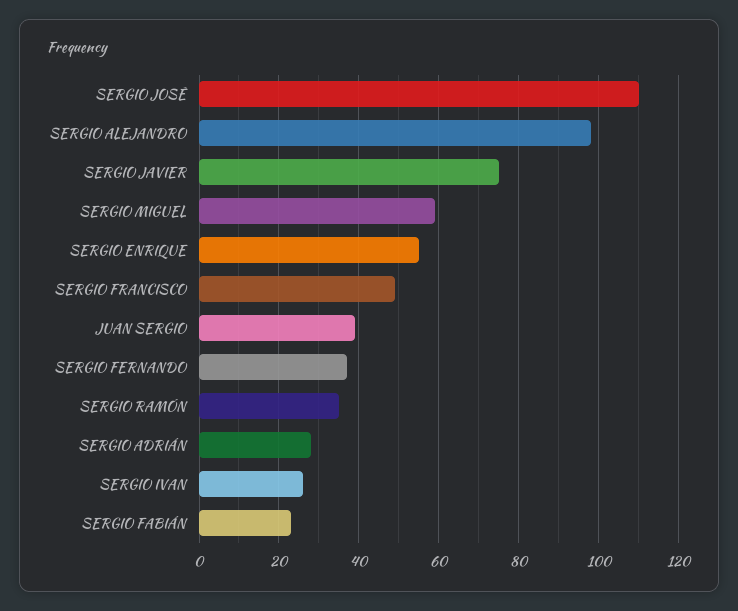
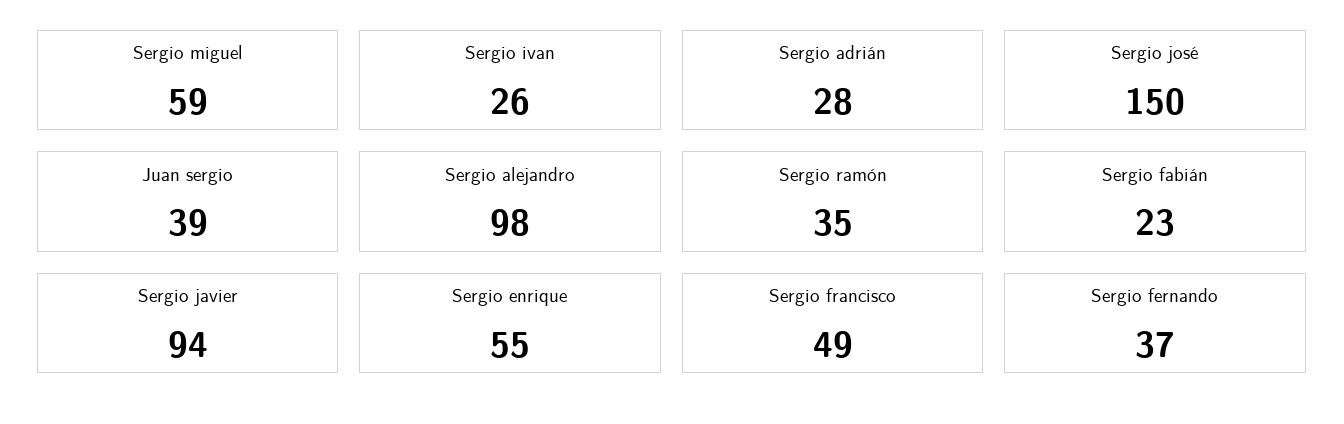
SERGIO JOSÉ: 110 -> 150
SERGIO JAVIER: 75 -> 94

